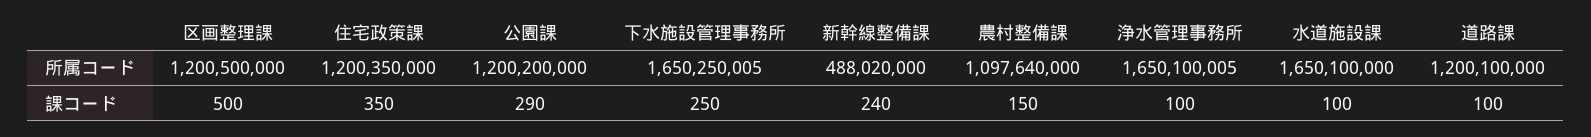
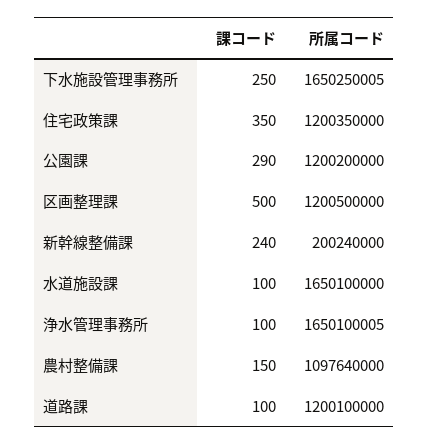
新幹線整備課, 所属コード: 488020000 -> 200240000

